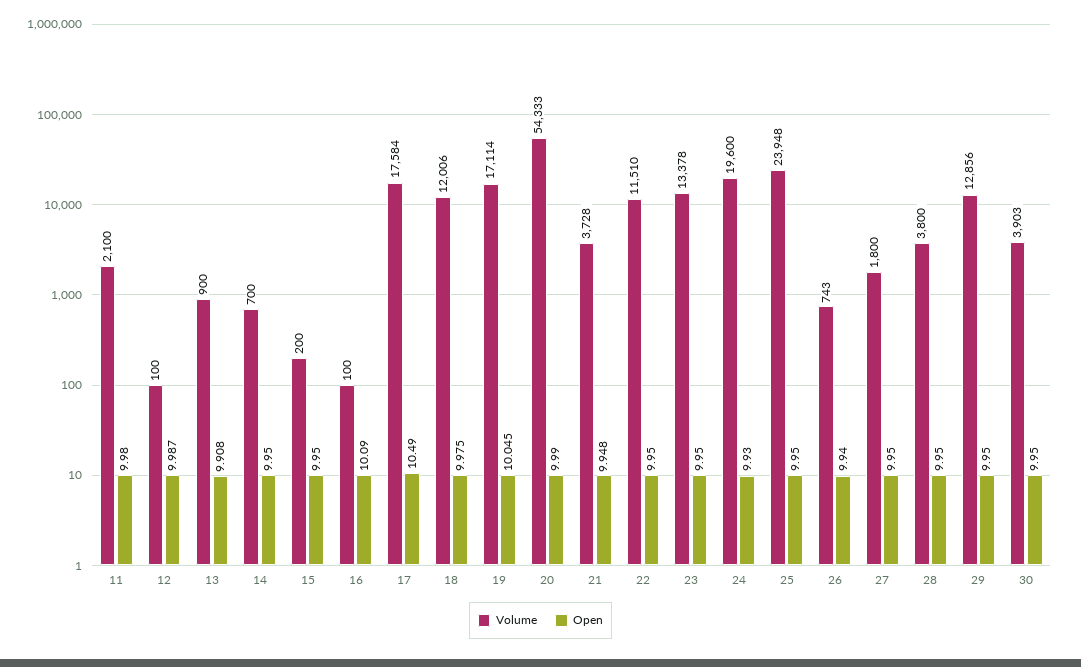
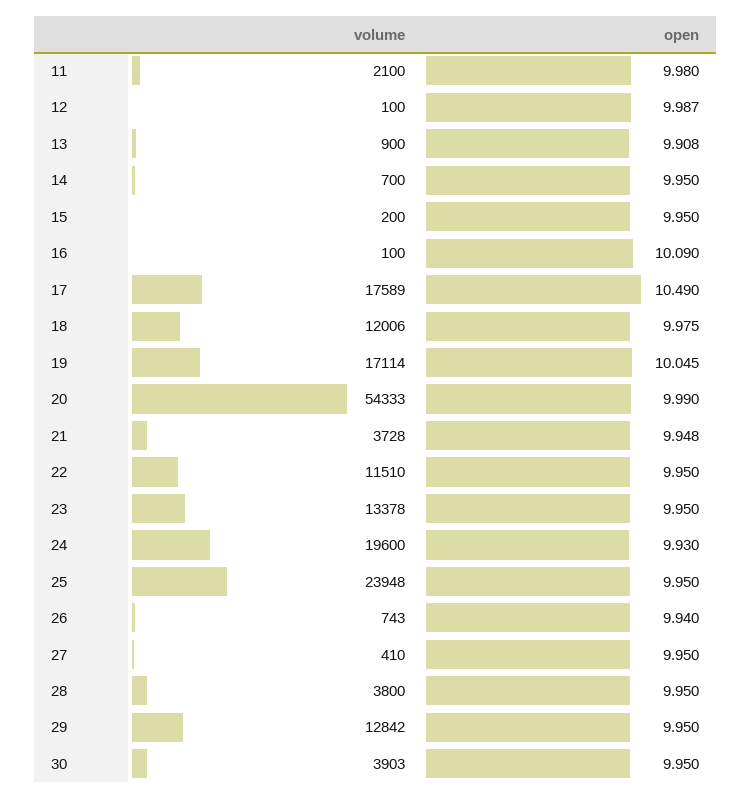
Volume, 17: 17584 -> 17589
Volume, 27: 1800 -> 410
Volume, 29: 12856 -> 12842

